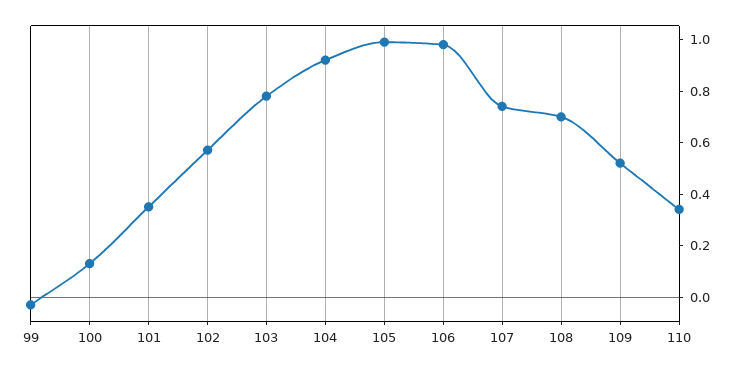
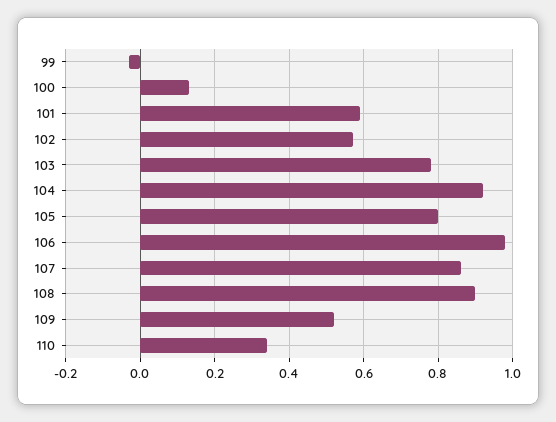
101: 0.35 -> 0.6
105: 1 -> 0.8
107: 0.75 -> 0.85
108: 0.7 -> 0.9

